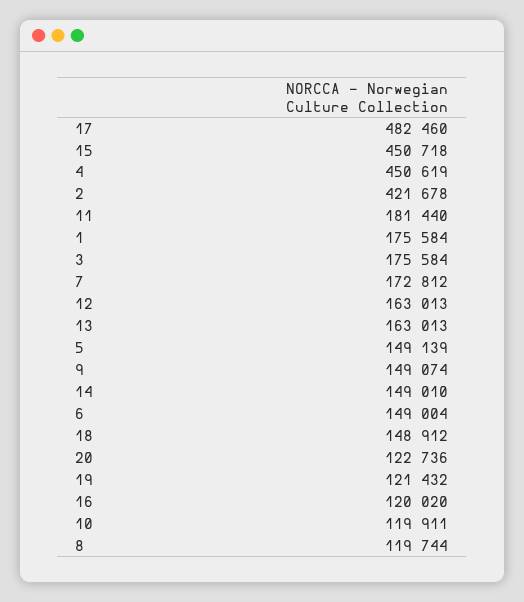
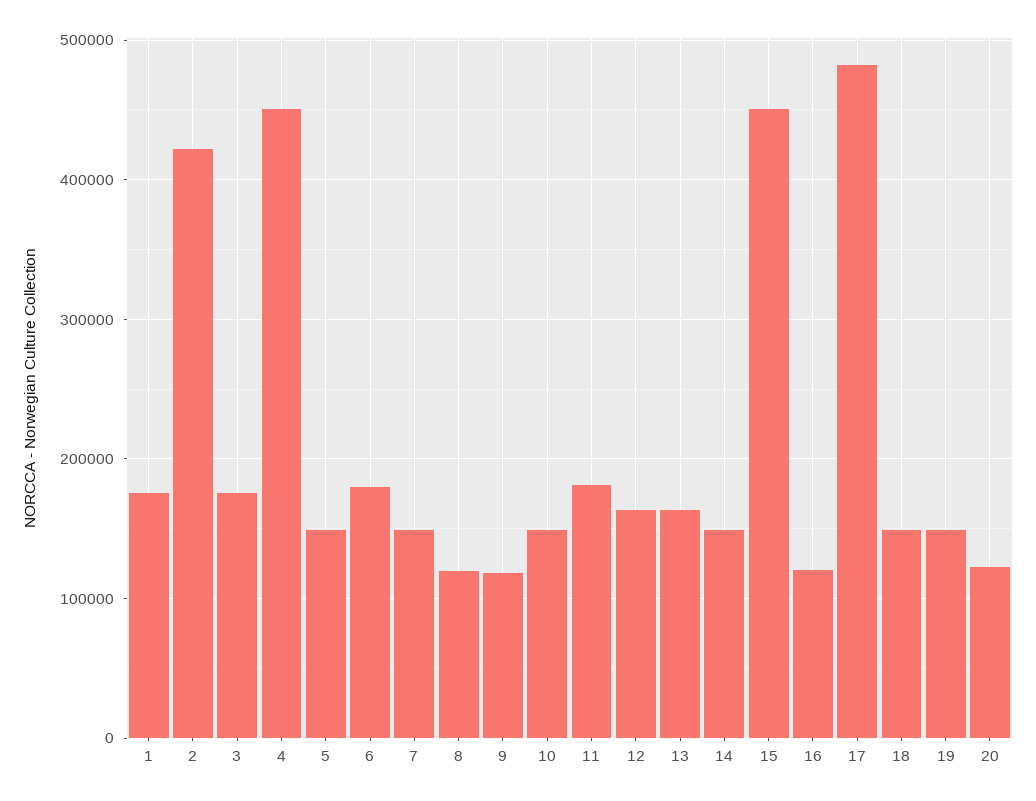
7: 172812 -> 150000
9: 149074 -> 120000
6: 149004 -> 180000
19: 121432 -> 150000
10: 119911 -> 150000

